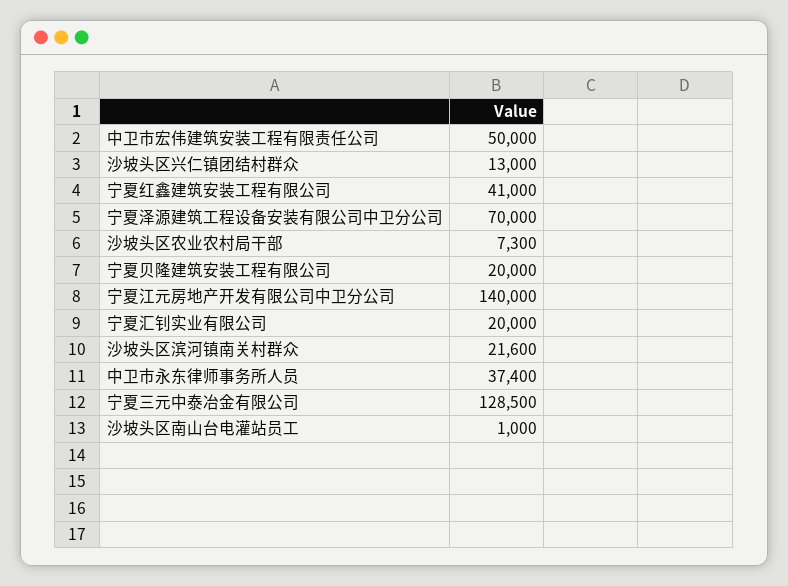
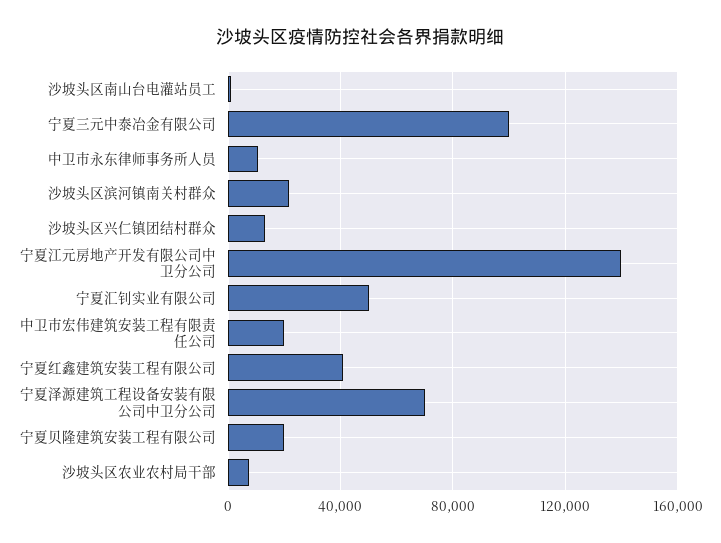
中卫市宏伟建筑安装工程有限责任公司: 50000 -> 20000
宁夏汇钊实业有限公司: 20000 -> 50000
中卫市永东律师事务所人员: 37400 -> 10000
宁夏三元中泰冶金有限公司: 128500 -> 100000

